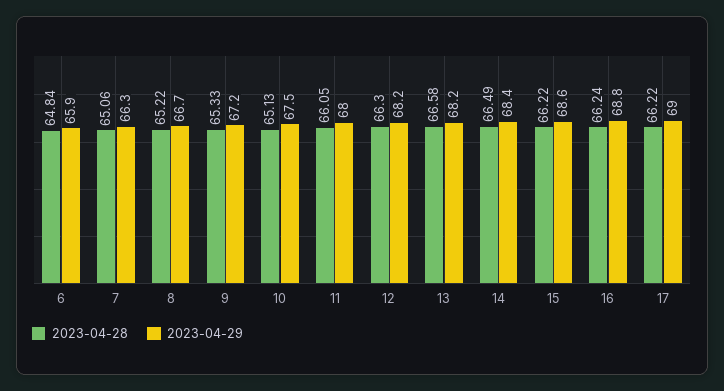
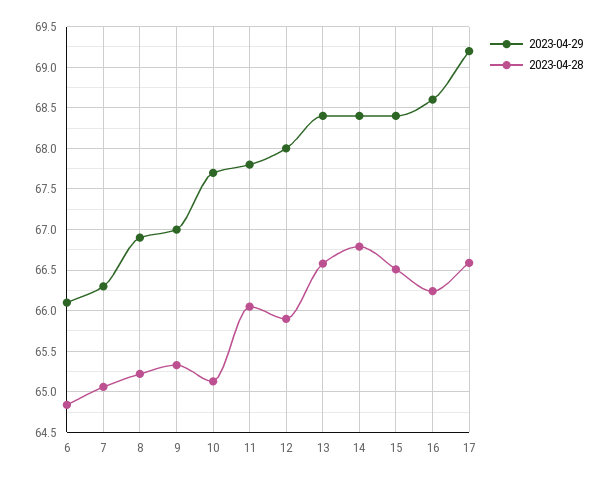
2023-04-29, 6: 65.9 -> 66.1
2023-04-29, 8: 66.7 -> 66.9
2023-04-29, 9: 67.2 -> 67
2023-04-29, 10: 67.5 -> 67.7
2023-04-29, 11: 68 -> 67.8
2023-04-28, 12: 66.3 -> 65.9
2023-04-29, 12: 68.2 -> 68
2023-04-29, 13: 68.2 -> 68.4
2023-04-28, 14: 66.49 -> 66.8
2023-04-28, 15: 66.22 -> 66.5
2023-04-29, 15: 68.6 -> 68.4
2023-04-29, 16: 68.8 -> 68.6
2023-04-28, 17: 66.22 -> 66.6
2023-04-29, 17: 69 -> 69.2

